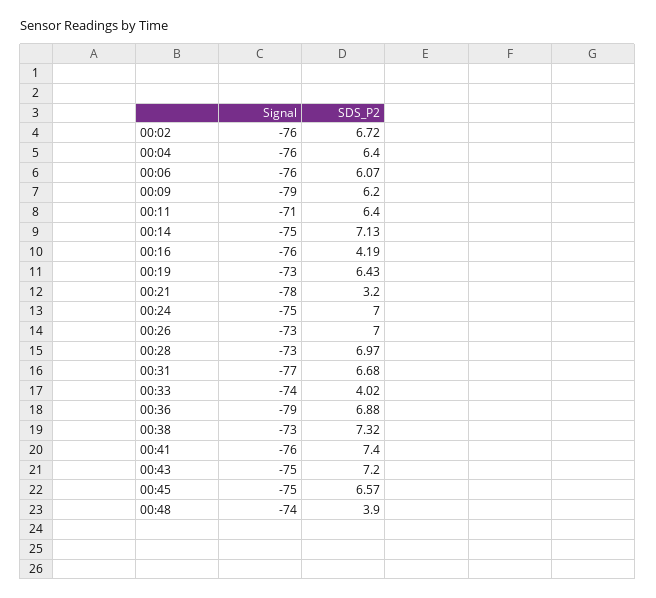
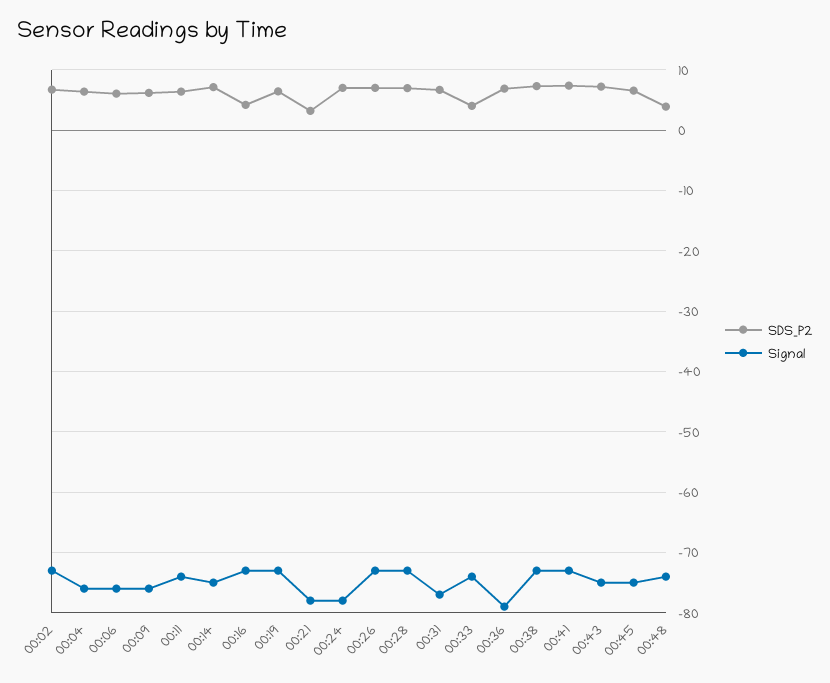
Signal, 00:02: -76 -> -73
Signal, 00:09: -79 -> -76
Signal, 00:11: -71 -> -74
Signal, 00:16: -76 -> -73
Signal, 00:24: -75 -> -78
Signal, 00:41: -76 -> -73

